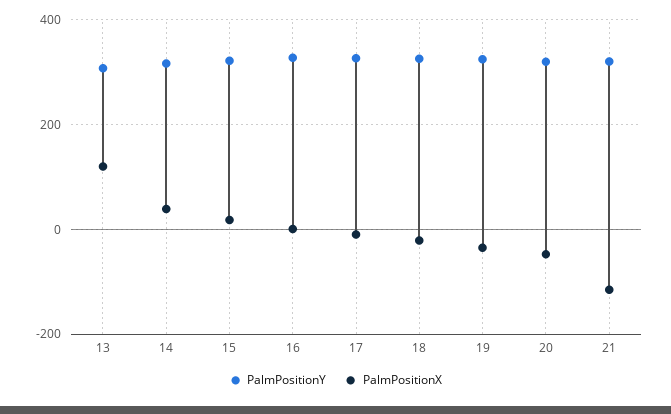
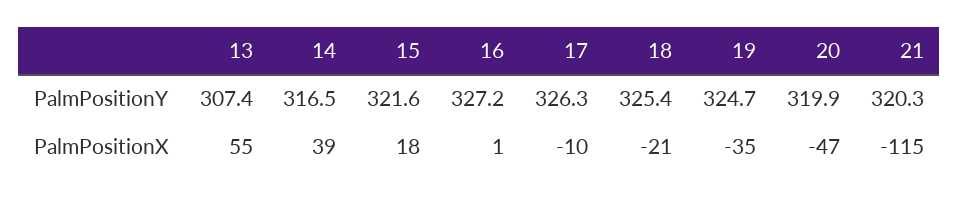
PalmPositionX, 13: 120 -> 55

